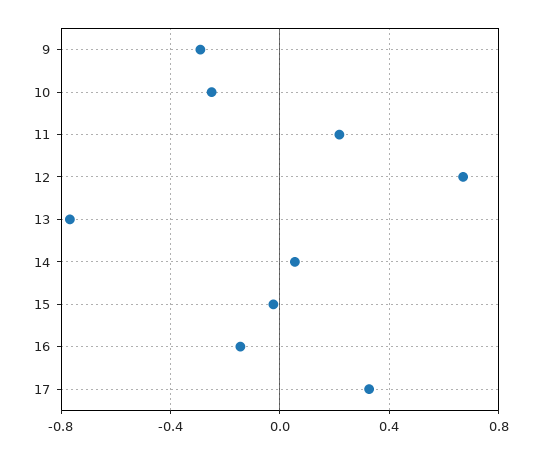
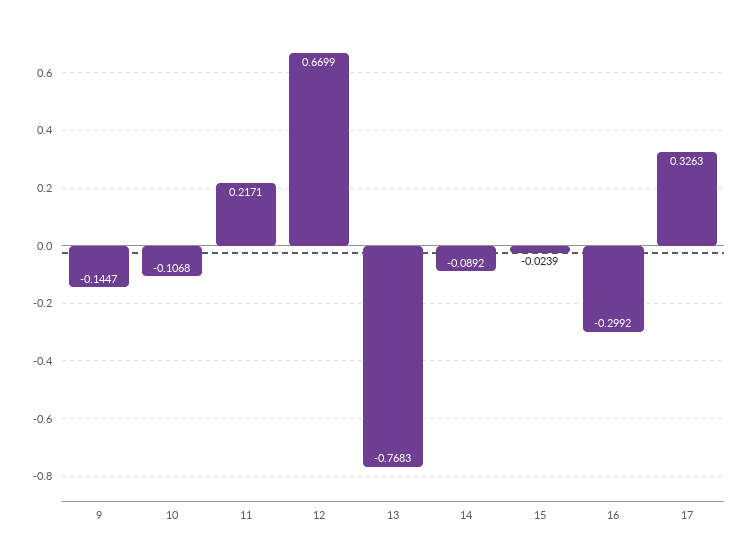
9: -0.3 -> -0.1447
10: -0.25 -> -0.1068
14: 0.05 -> -0.0892
16: -0.15 -> -0.2992

